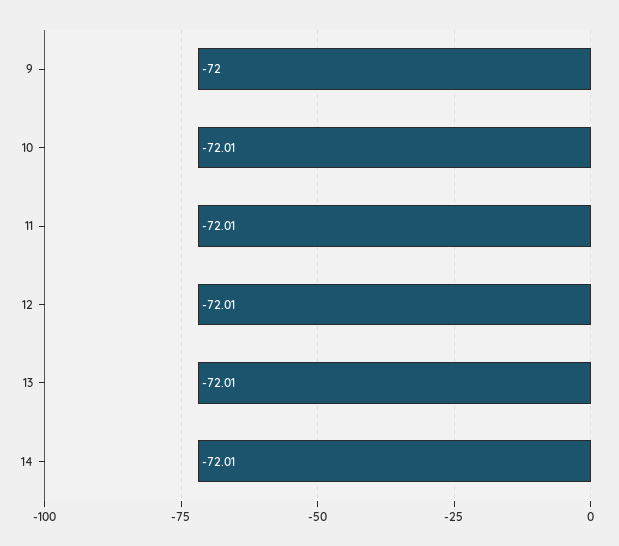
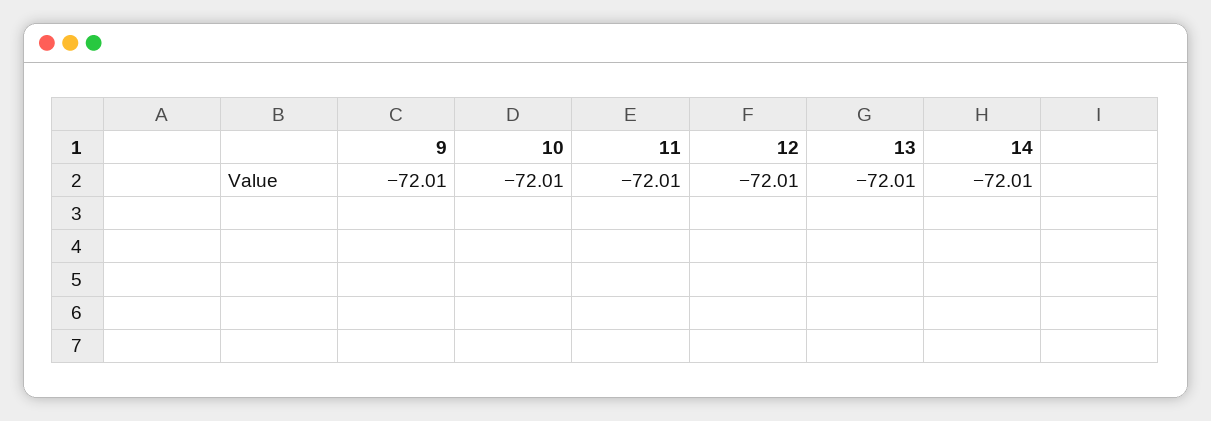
9: -72 -> -72.01

